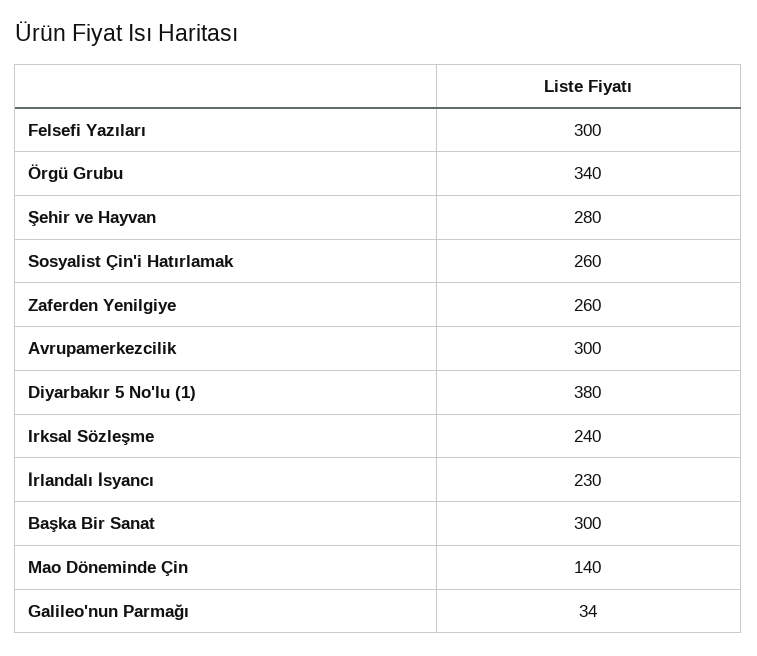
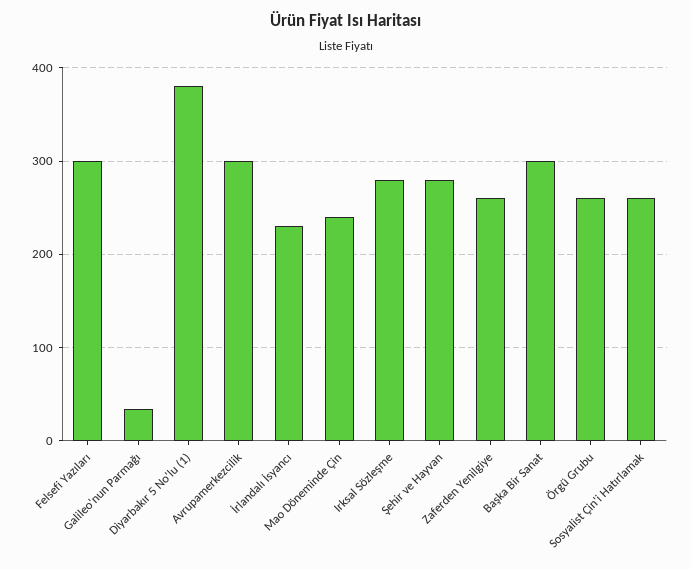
Örgü Grubu: 340 -> 260
Irksal Sözleşme: 240 -> 280
Mao Döneminde Çin: 140 -> 240

